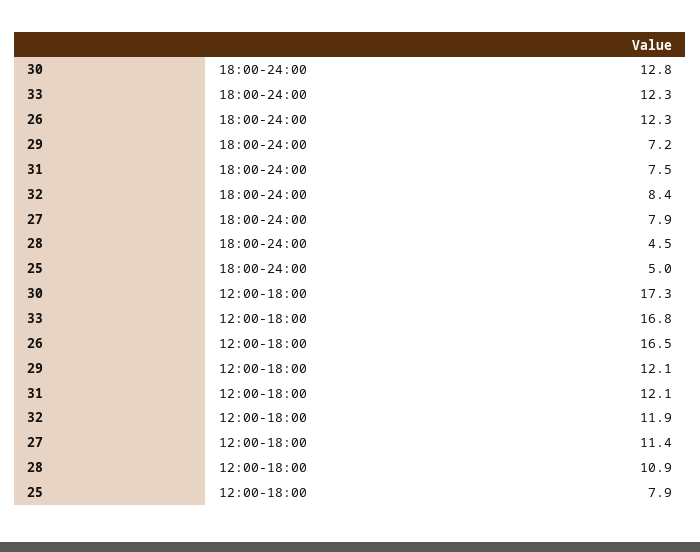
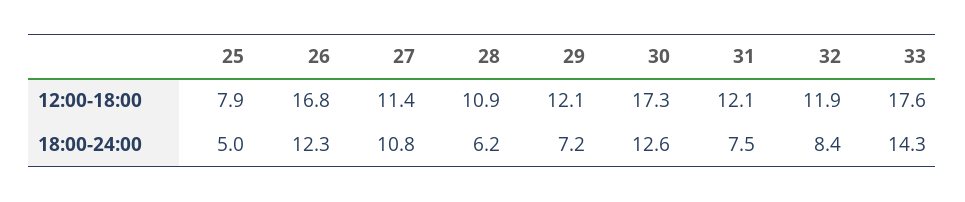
30, 18:00-24:00: 12.8 -> 12.6
33, 18:00-24:00: 12.3 -> 14.3
27, 18:00-24:00: 7.9 -> 10.8
28, 18:00-24:00: 4.5 -> 6.2
33, 12:00-18:00: 16.8 -> 17.6
26, 12:00-18:00: 16.5 -> 16.8

